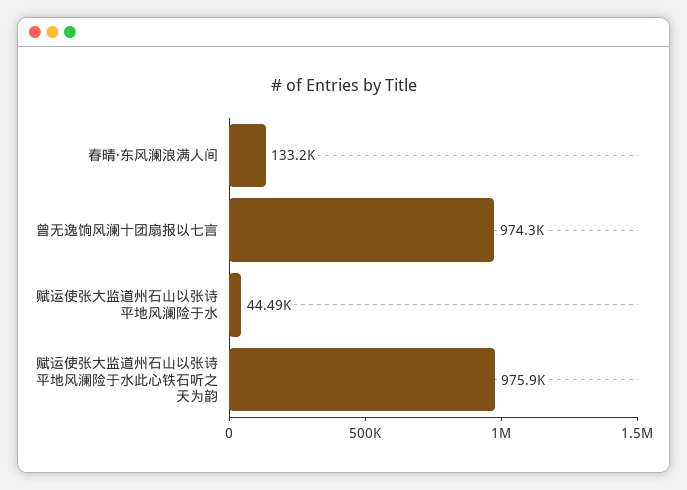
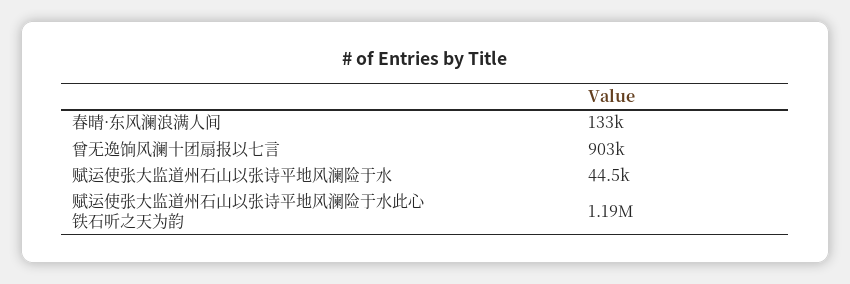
曾无逸饷风澜十团扇报以七言: 974300 -> 903000
赋运使张大监道州石山以张诗平地风澜险于水此心铁石听之天为韵: 975900 -> 1190000

